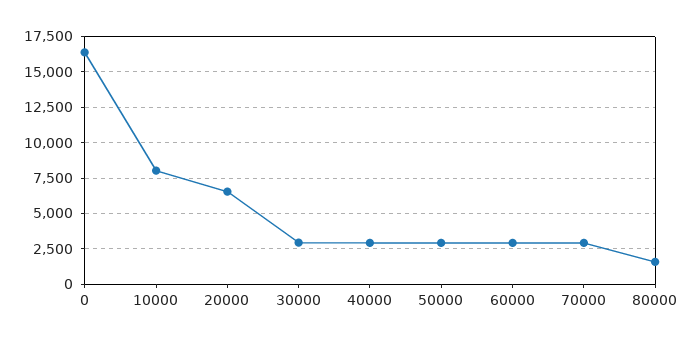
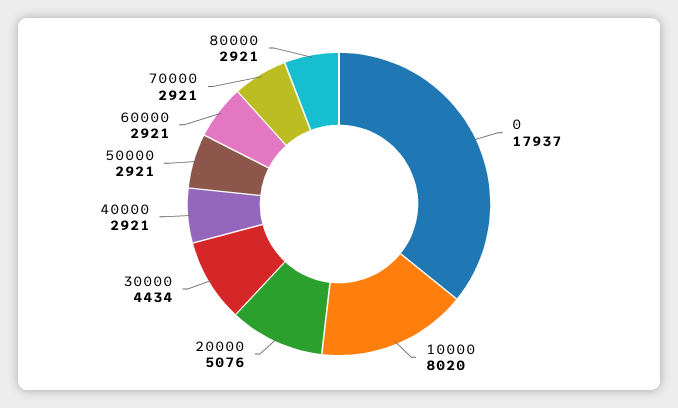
0: 16500 -> 17937
20000: 6500 -> 5076
30000: 3000 -> 4434
80000: 1500 -> 2921

